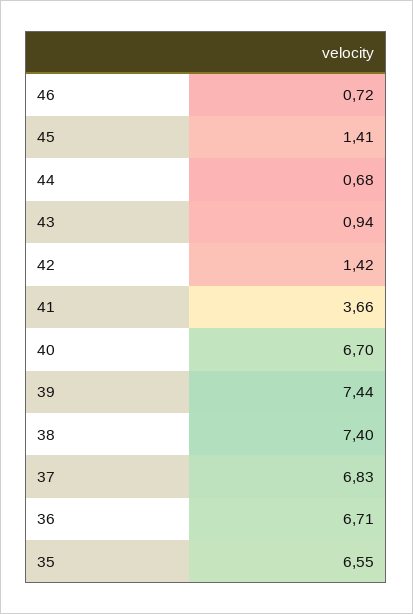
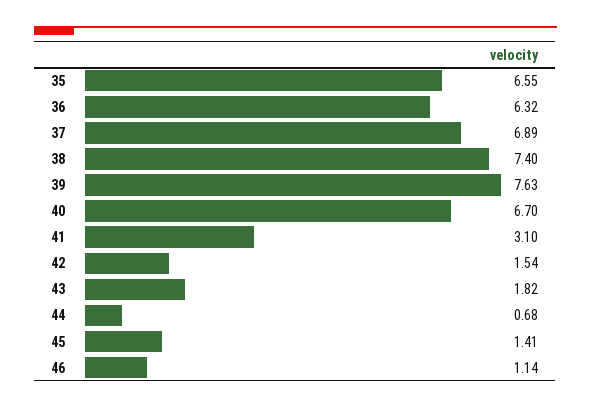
46: 0.72 -> 1.14
43: 0.94 -> 1.82
42: 1.42 -> 1.54
41: 3.66 -> 3.1
39: 7.44 -> 7.63
37: 6.83 -> 6.89
36: 6.71 -> 6.32

